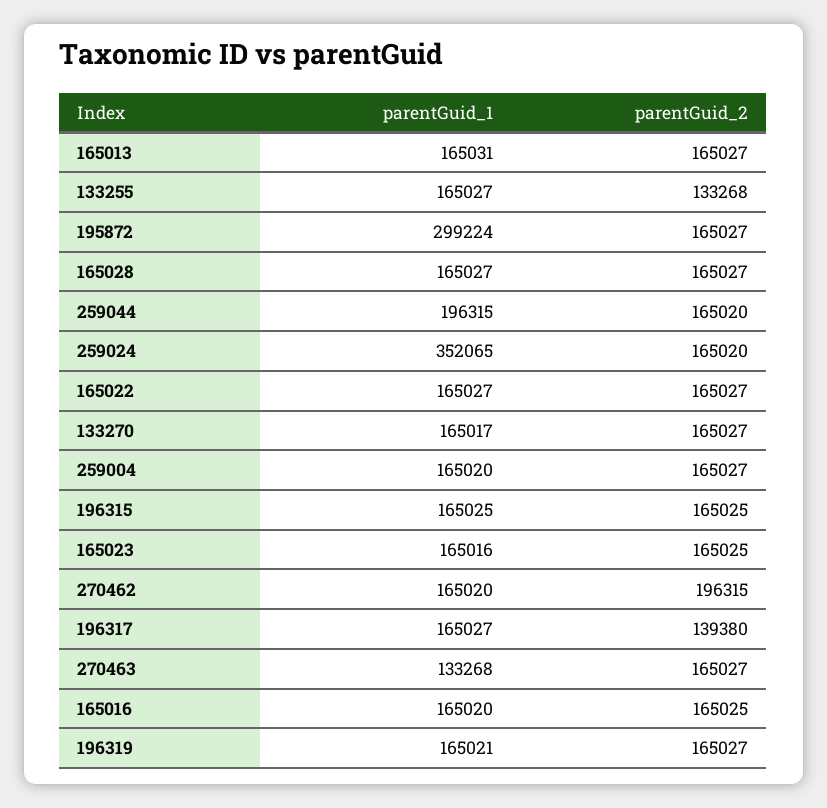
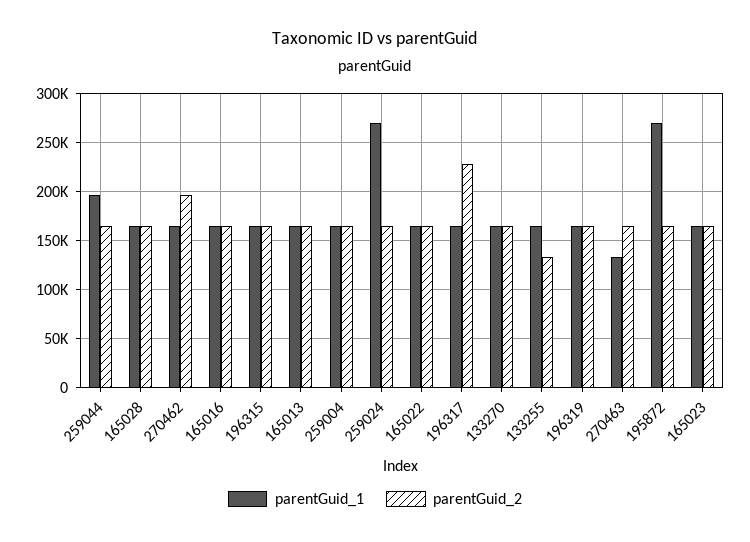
parentGuid_1, 195872: 299224 -> 270000
parentGuid_1, 259024: 352065 -> 270000
parentGuid_2, 196317: 139380 -> 230000

